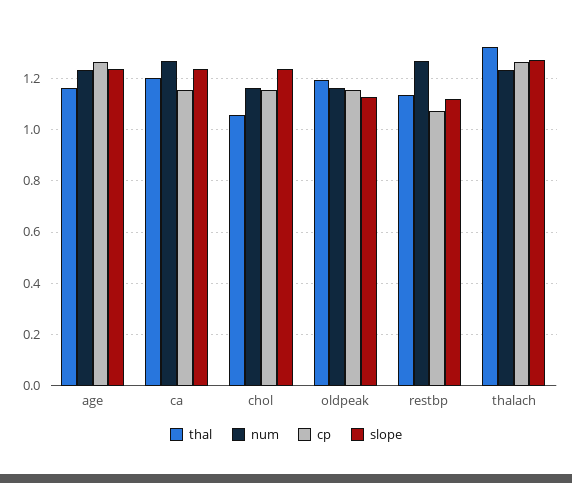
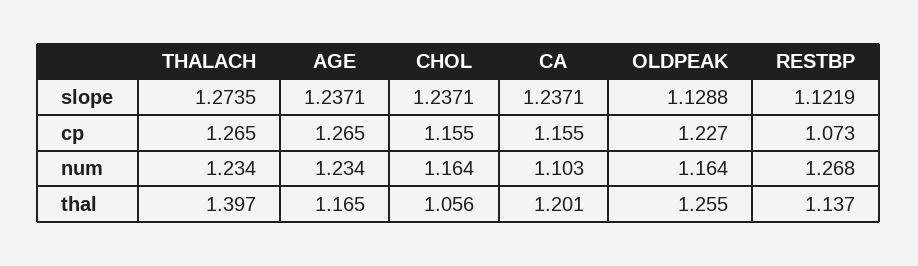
num, ca: 1.275 -> 1.103
thal, oldpeak: 1.2 -> 1.255
cp, oldpeak: 1.15 -> 1.227
thal, thalach: 1.325 -> 1.397

